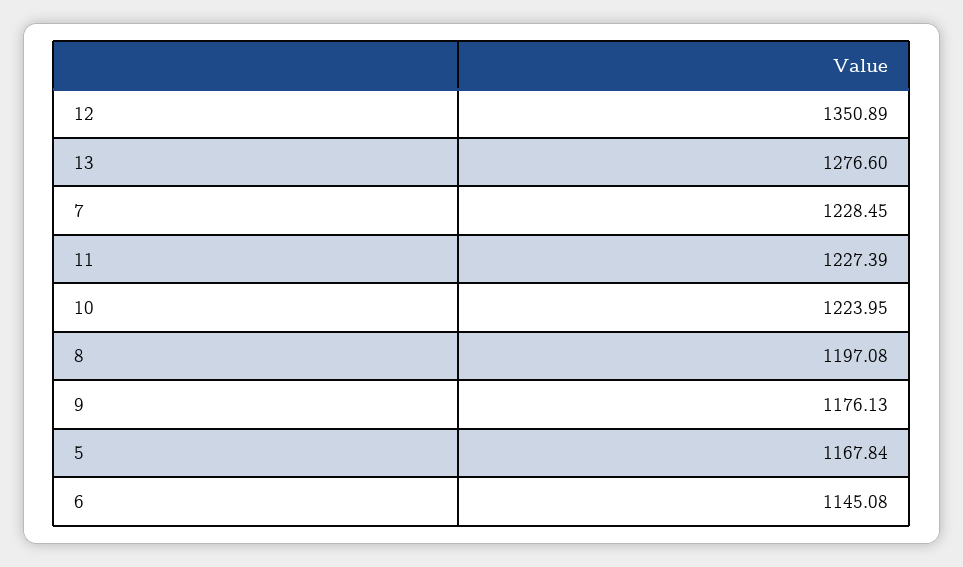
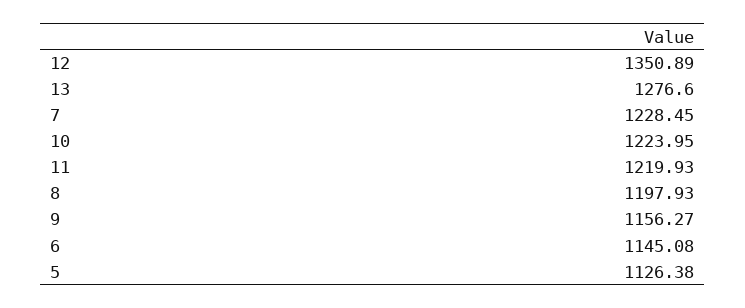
11: 1227.39 -> 1219.93
8: 1197.08 -> 1197.93
9: 1176.13 -> 1156.27
5: 1167.84 -> 1126.38

